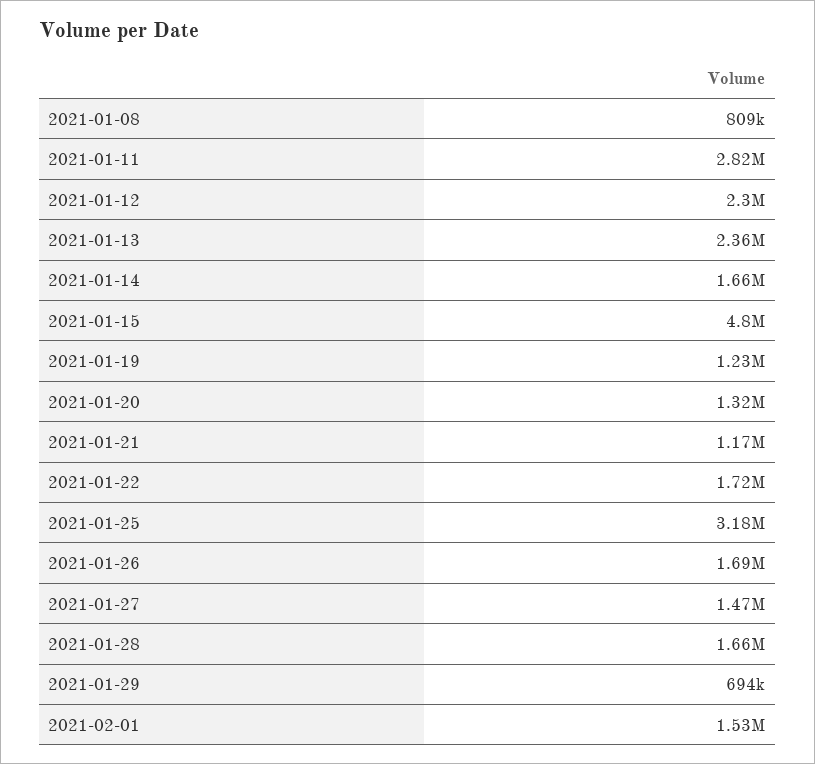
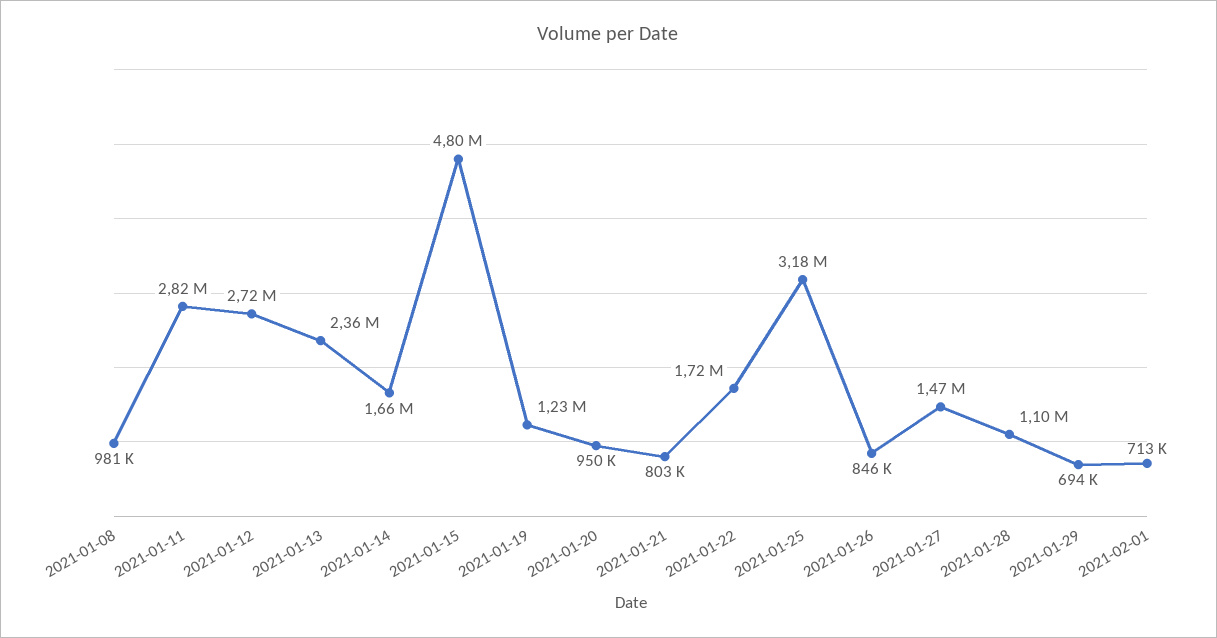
2021-01-08: 809000 -> 981000
2021-01-12: 2300000 -> 2720000
2021-01-20: 1320000 -> 950000
2021-01-21: 1170000 -> 803000
2021-01-26: 1690000 -> 846000
2021-01-28: 1660000 -> 1100000
2021-02-01: 1530000 -> 713000

